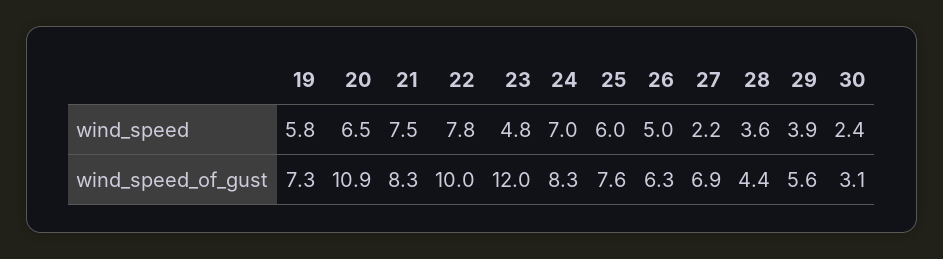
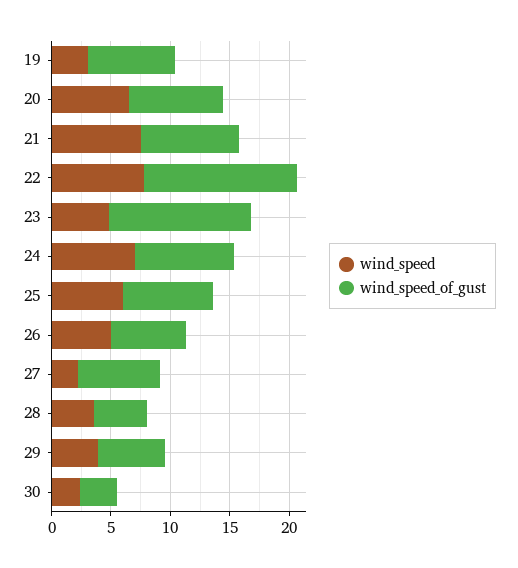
wind_speed, 19: 5.8 -> 3
wind_speed_of_gust, 20: 10.9 -> 8
wind_speed_of_gust, 22: 10 -> 13

